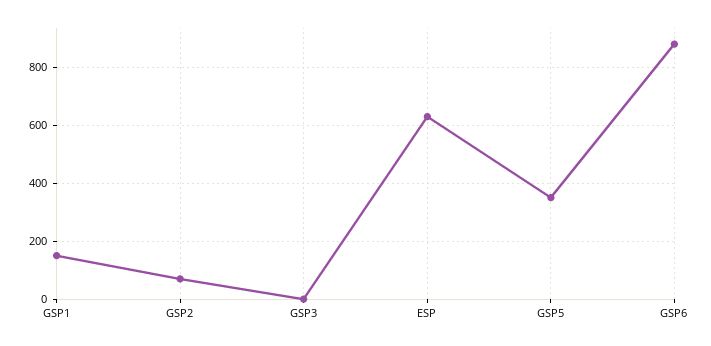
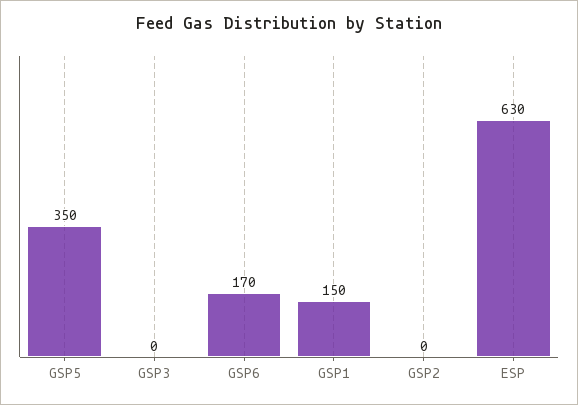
GSP2: 75 -> 0
GSP6: 875 -> 170

